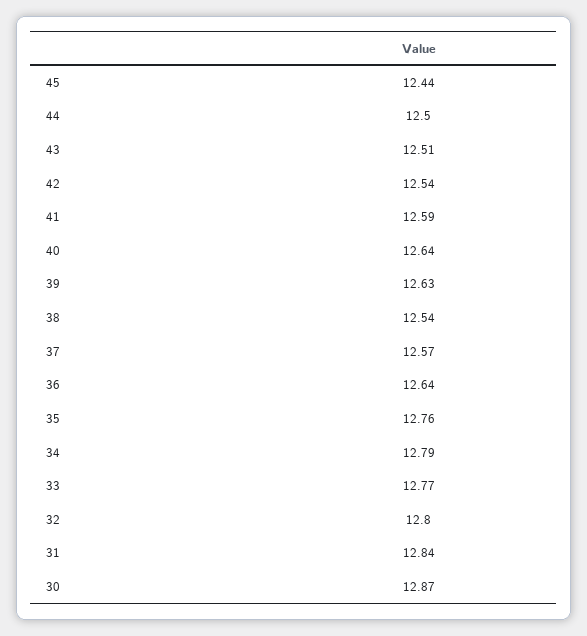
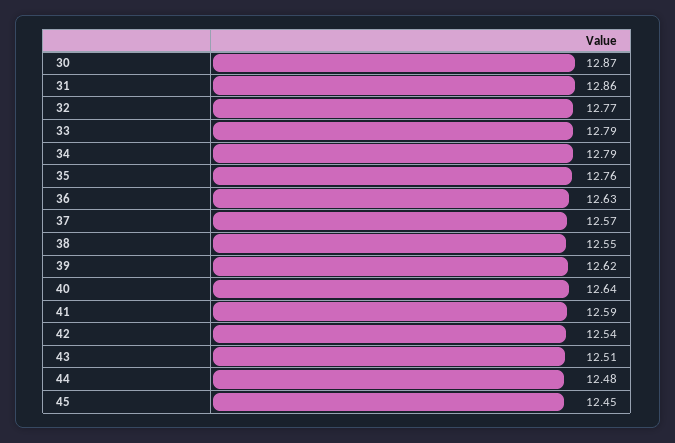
45: 12.44 -> 12.45
44: 12.5 -> 12.48
39: 12.63 -> 12.62
38: 12.54 -> 12.55
36: 12.64 -> 12.63
33: 12.77 -> 12.79
32: 12.8 -> 12.77
31: 12.84 -> 12.86

